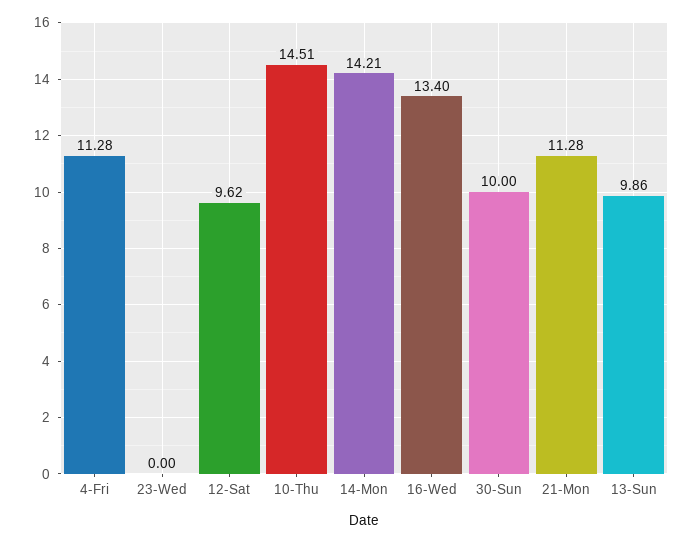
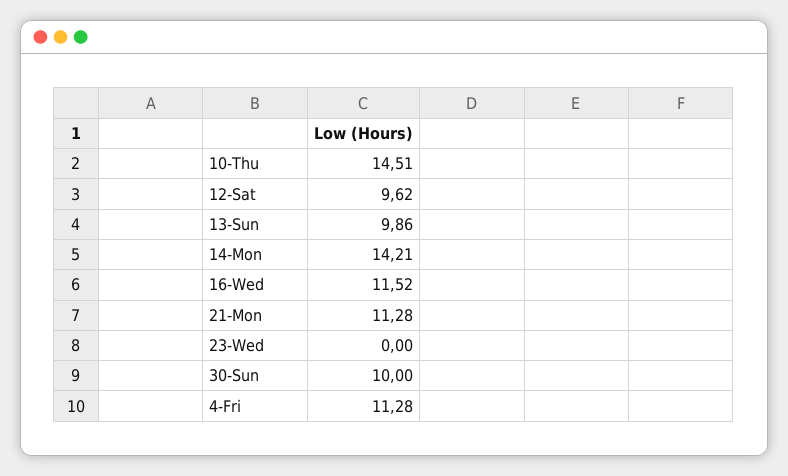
16-Wed: 13.4 -> 11.52

